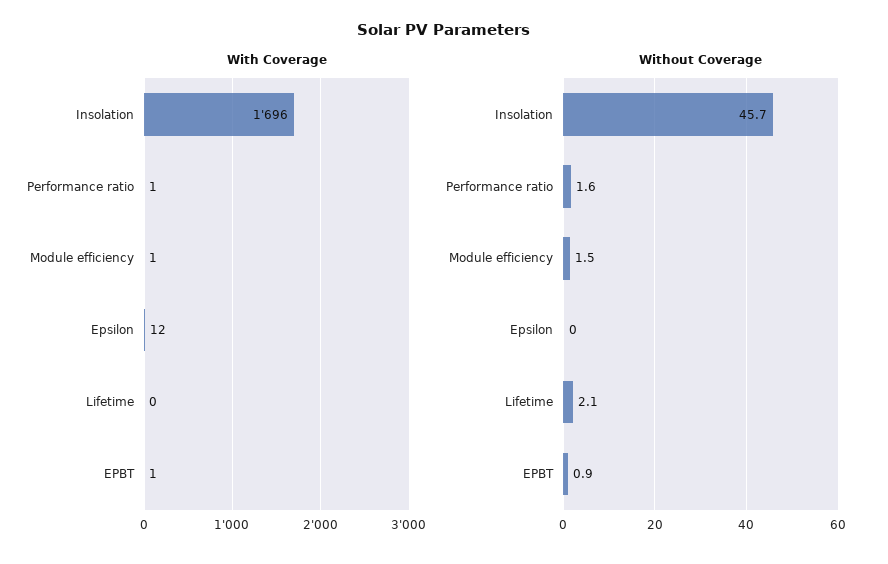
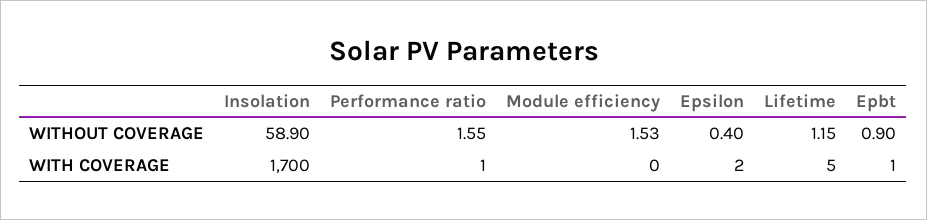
With Coverage, Insolation: 1696 -> 1700
With Coverage, Module efficiency: 1 -> 0
With Coverage, Epsilon: 12 -> 2
With Coverage, Lifetime: 0 -> 5
Without Coverage, Insolation: 45.7 -> 58.9
Without Coverage, Epsilon: 0 -> 0.4
Without Coverage, Lifetime: 2.1 -> 1.15

